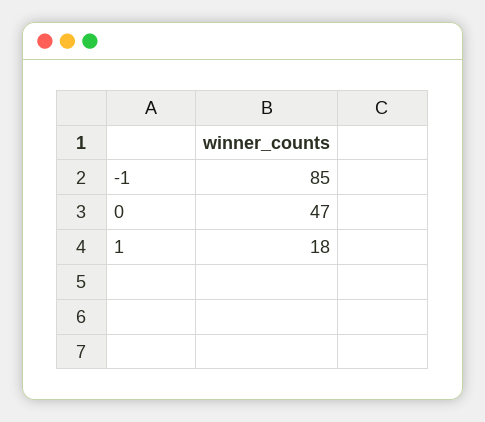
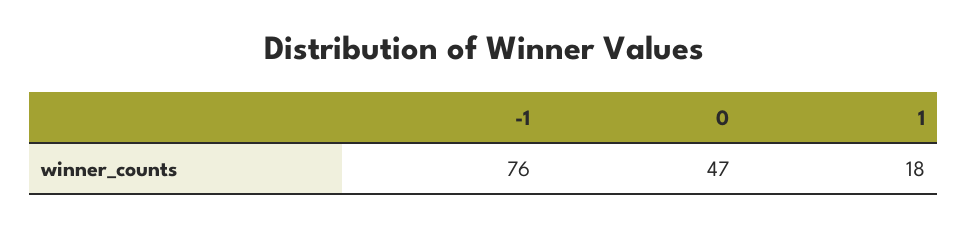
-1: 85 -> 76

